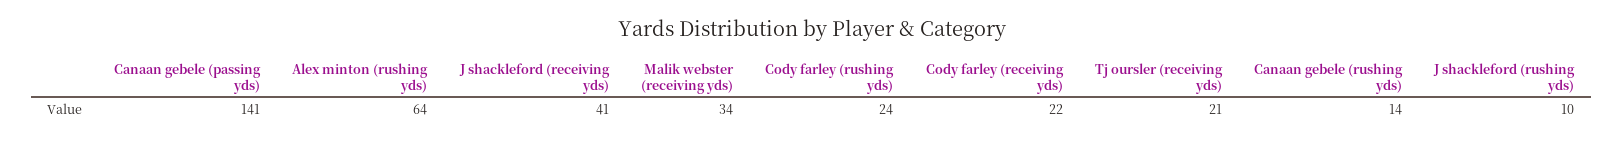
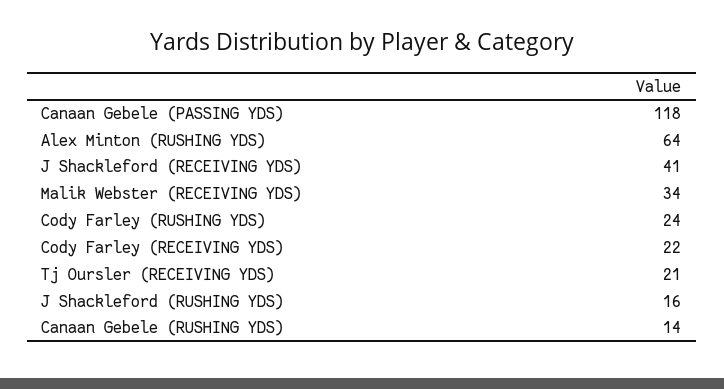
Canaan gebele (passing yds): 141 -> 118
J shackleford (rushing yds): 10 -> 16

